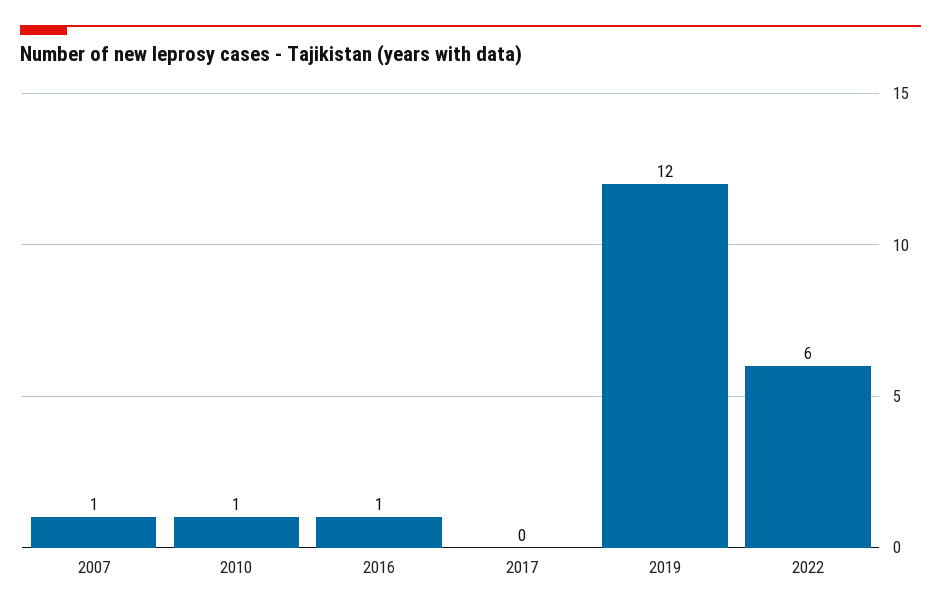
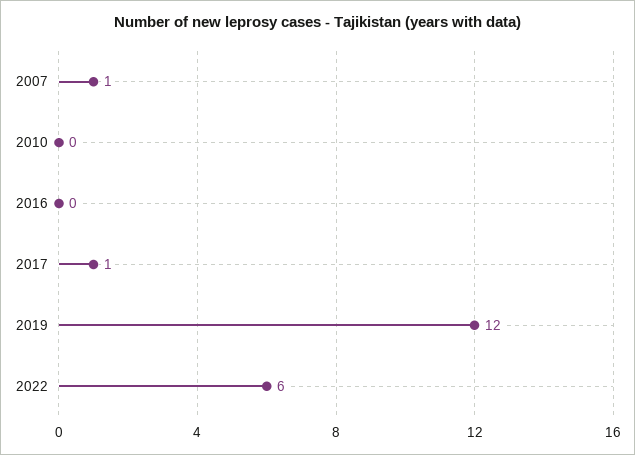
2010: 1 -> 0
2016: 1 -> 0
2017: 0 -> 1

